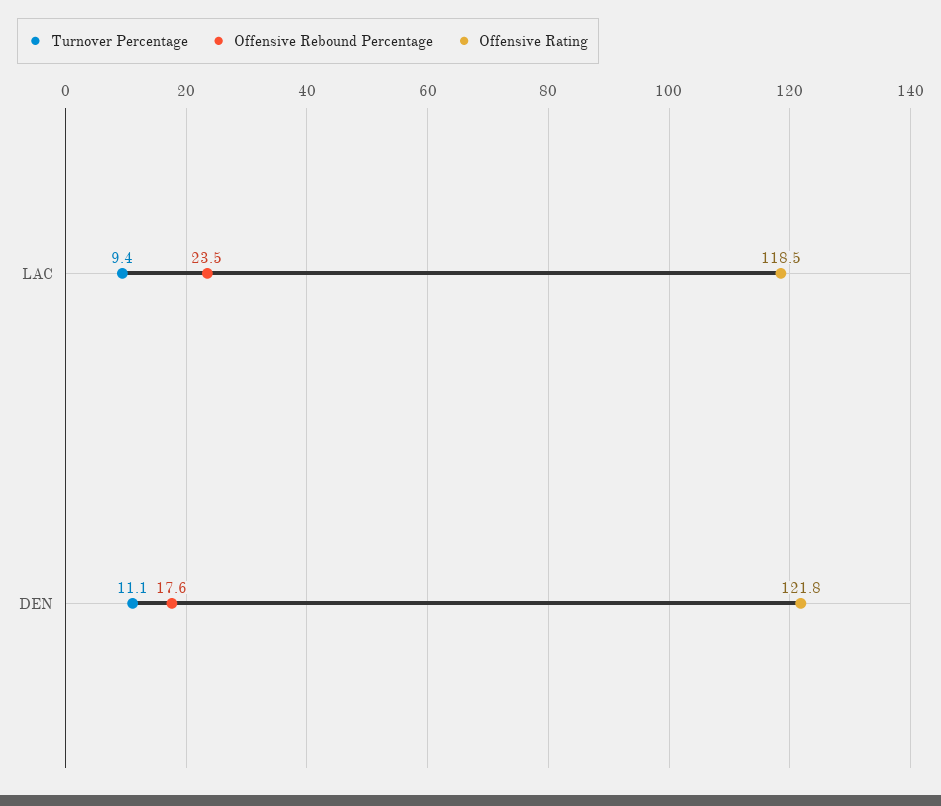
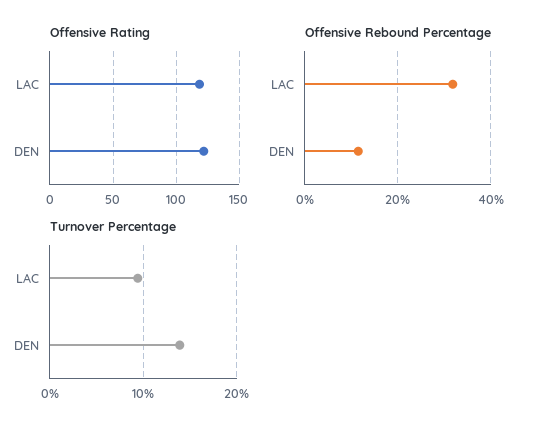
Offensive Rebound Percentage, LAC: 23.5 -> 32
Turnover Percentage, DEN: 11.1 -> 14
Offensive Rebound Percentage, DEN: 17.6 -> 12

